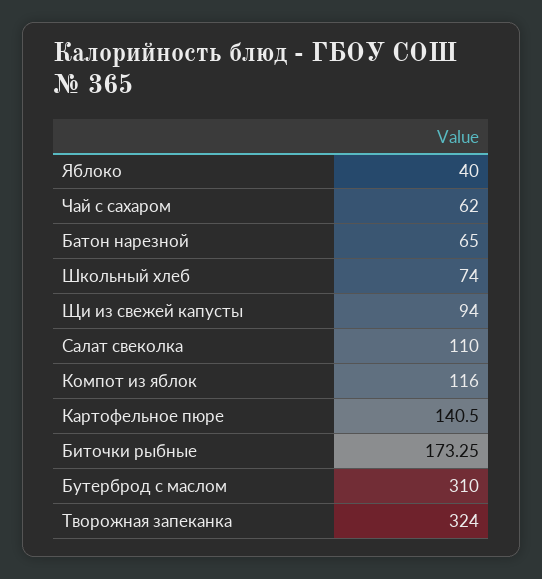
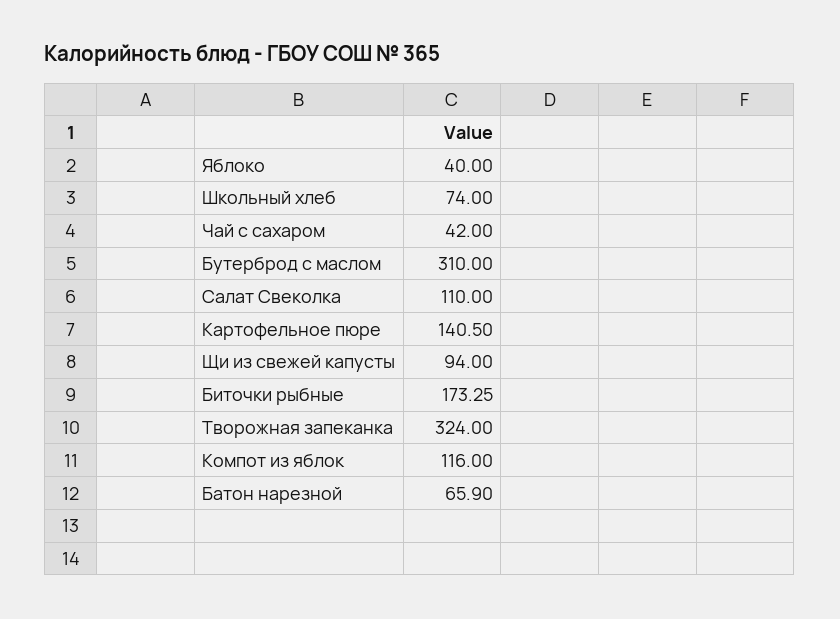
Чай с сахаром: 62 -> 42
Батон нарезной: 65 -> 65.9

